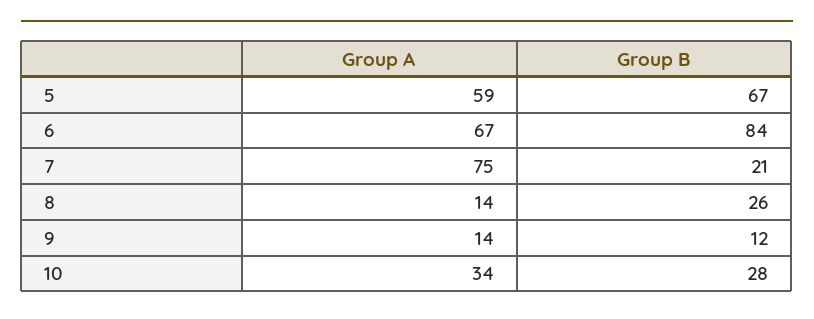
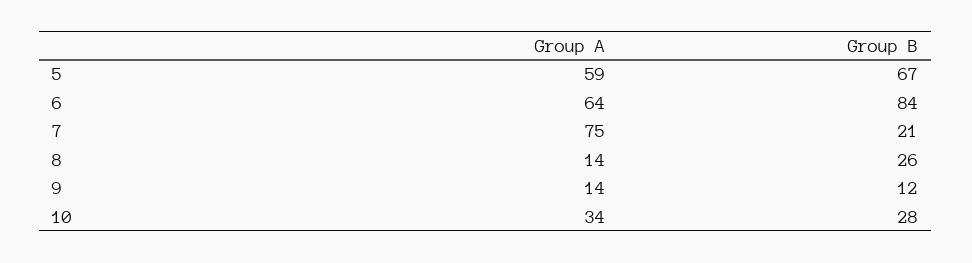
Group A, 6: 67 -> 64

